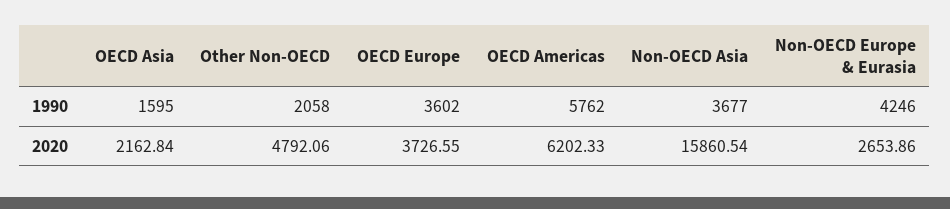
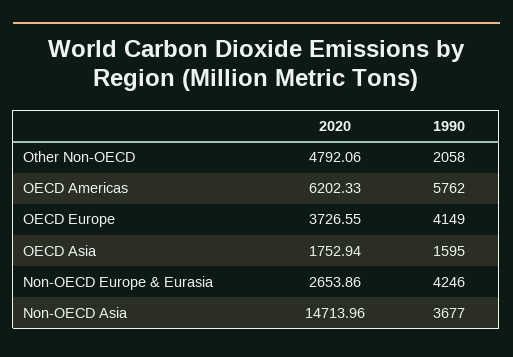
OECD Europe, 1990: 3602 -> 4149
OECD Asia, 2020: 2162.84 -> 1752.94
Non-OECD Asia, 2020: 15860.54 -> 14713.96

